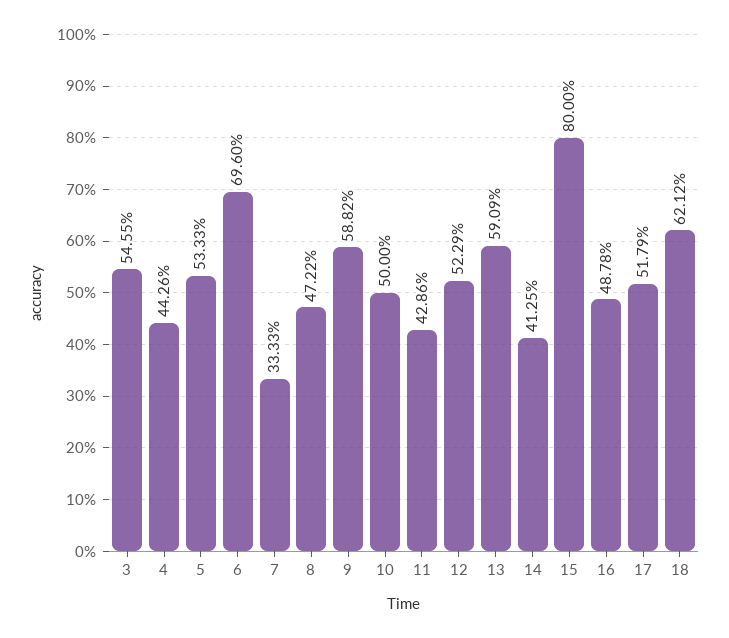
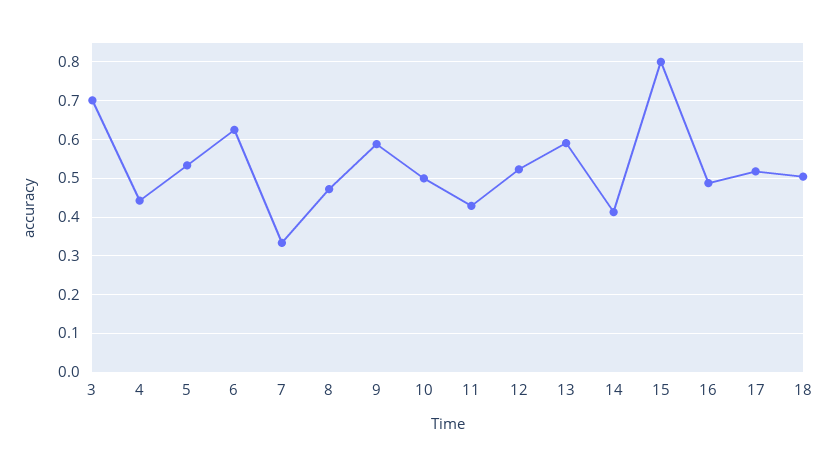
3: 0.5455 -> 0.7
6: 0.696 -> 0.62
18: 0.6212 -> 0.5

